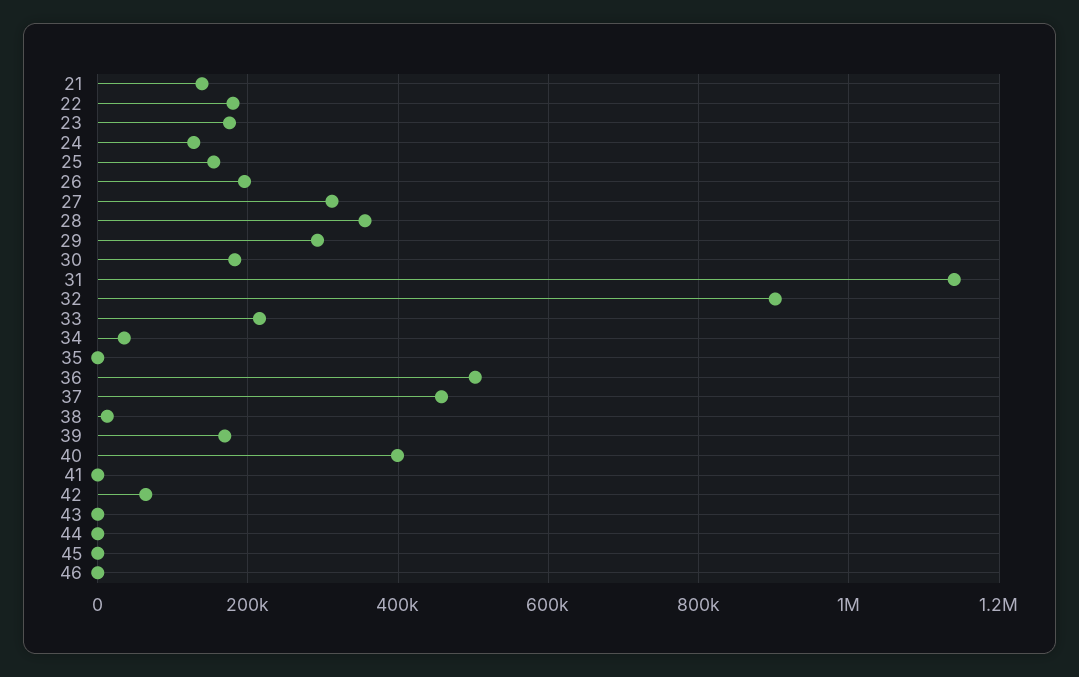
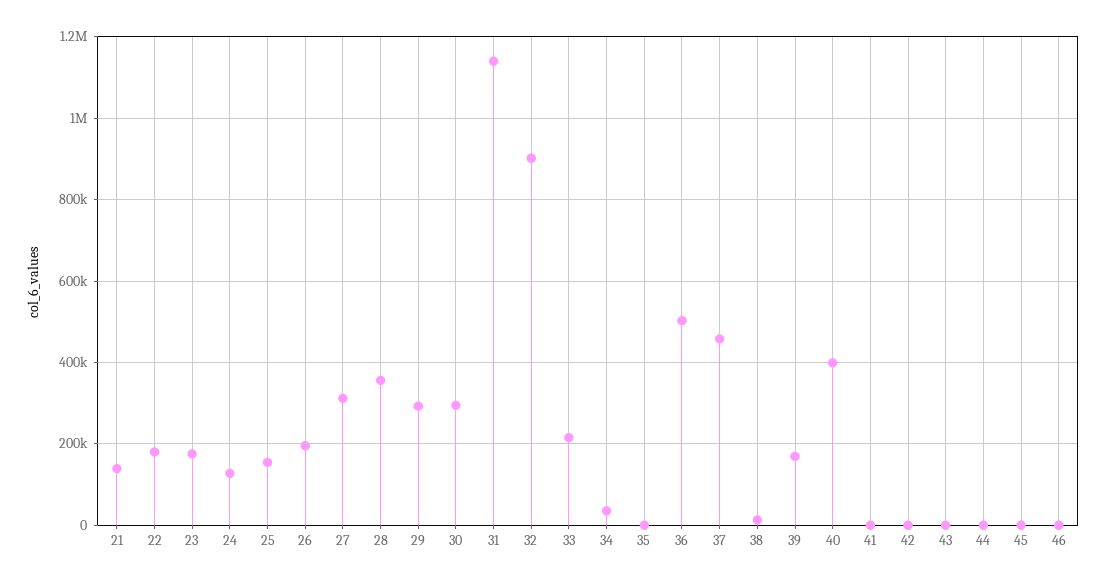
30: 180000 -> 300000
42: 60000 -> 0

